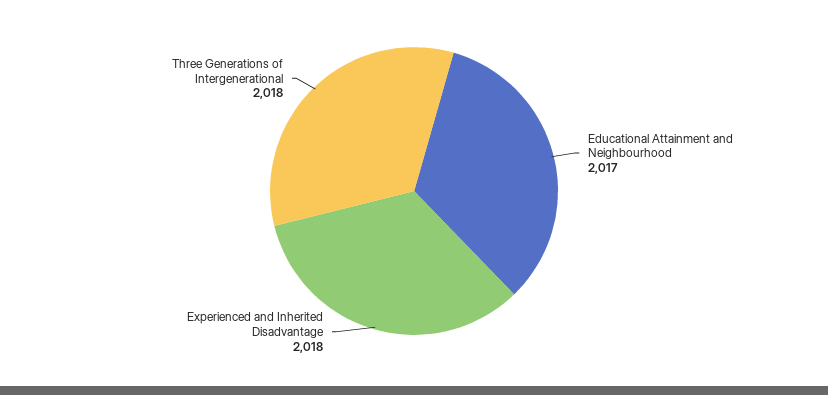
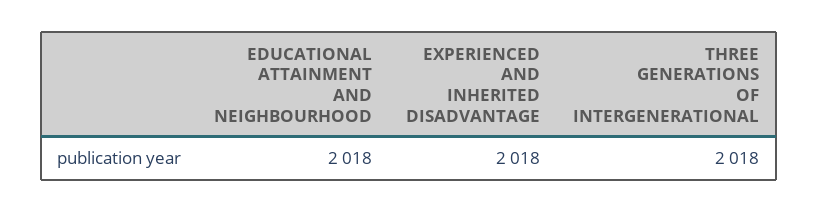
Educational Attainment and Neighbourhood: 2017 -> 2018

